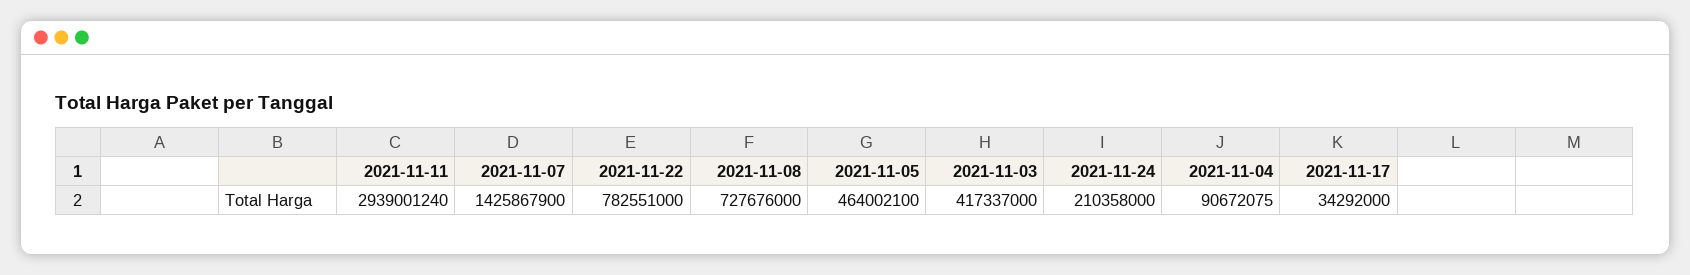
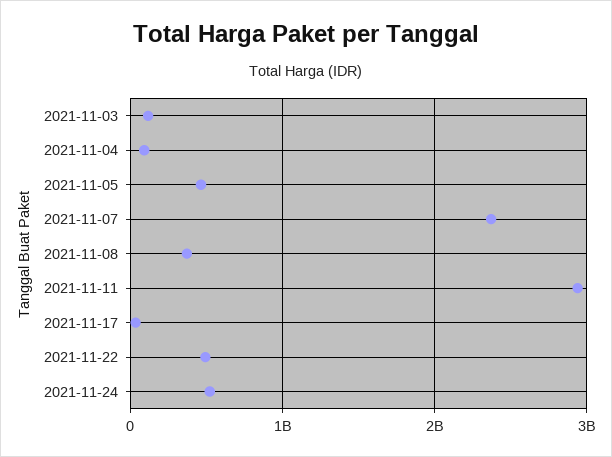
2021-11-07: 1425867900 -> 2400000000
2021-11-22: 782551000 -> 500000000
2021-11-08: 727676000 -> 400000000
2021-11-03: 417337000 -> 100000000
2021-11-24: 210358000 -> 500000000

